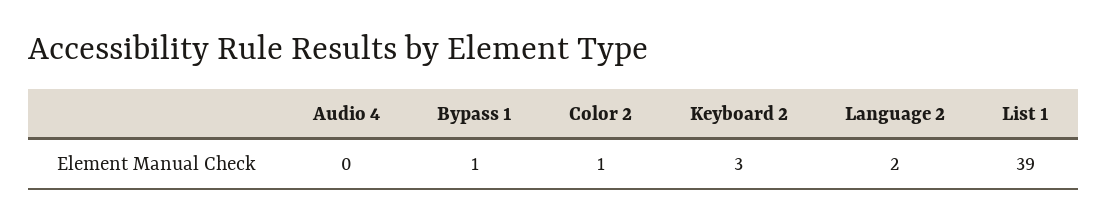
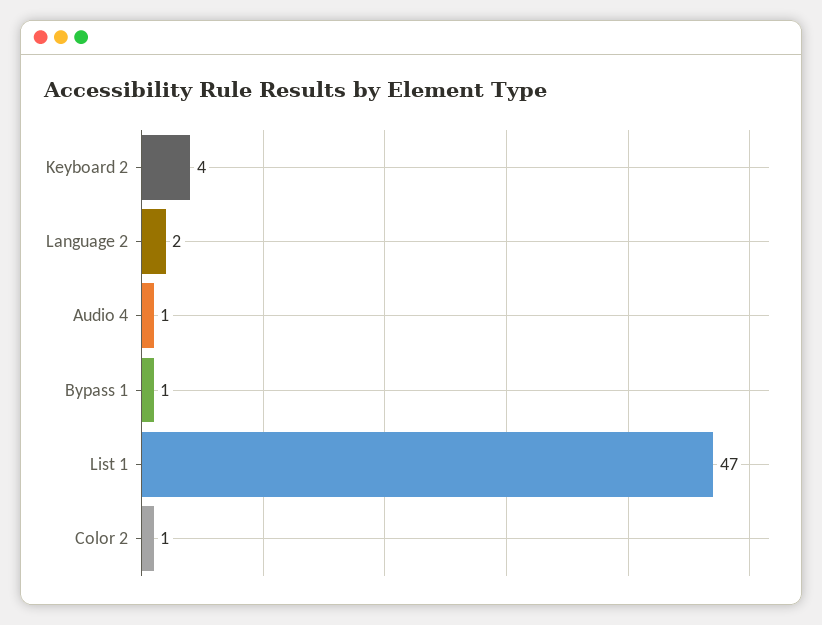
Audio 4: 0 -> 1
Keyboard 2: 3 -> 4
List 1: 39 -> 47

